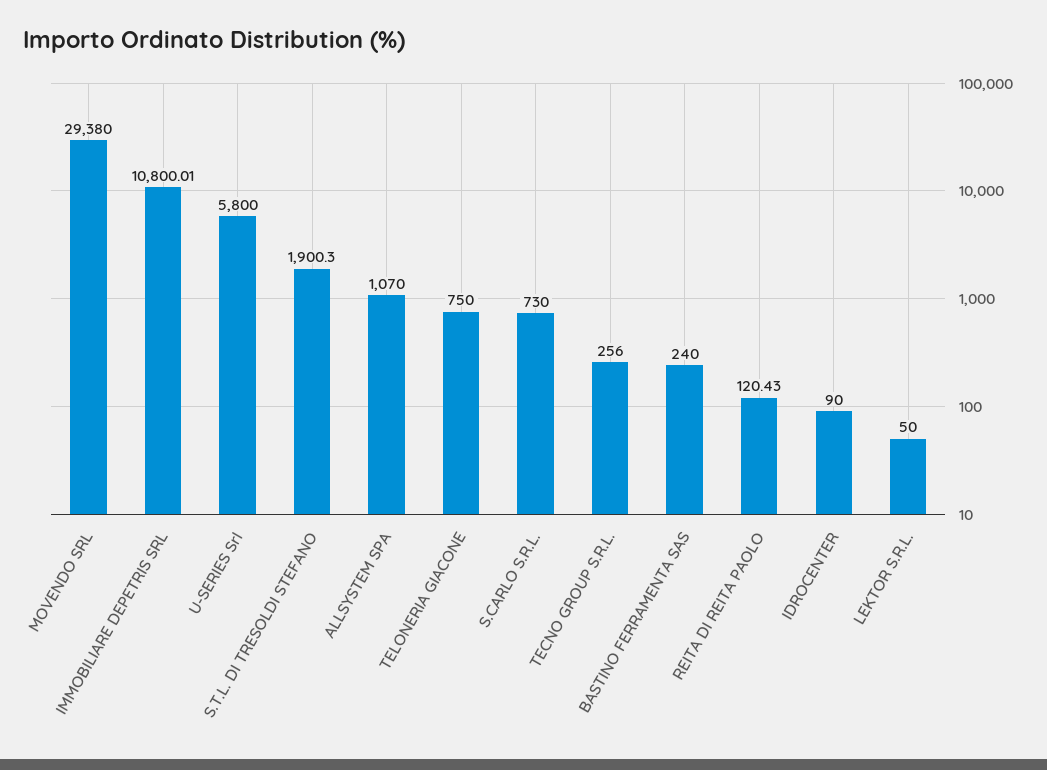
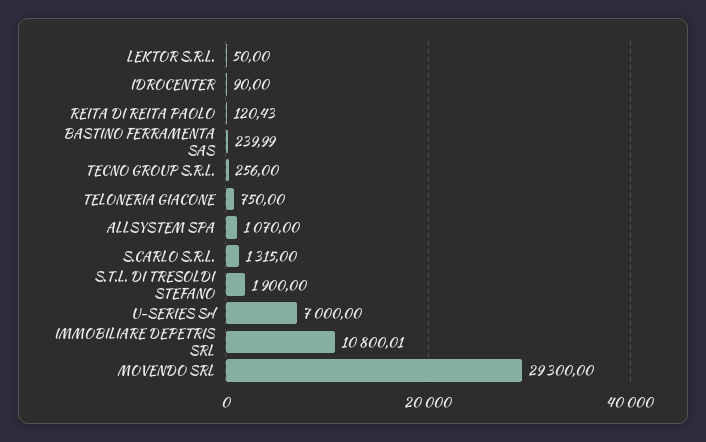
MOVENDO SRL: 29380 -> 29300
U-SERIES Srl: 5800 -> 7000
S.T.L. DI TRESOLDI STEFANO: 1900.3 -> 1900
S.CARLO S.R.L.: 730 -> 1315
BASTINO FERRAMENTA SAS: 240 -> 239.99

